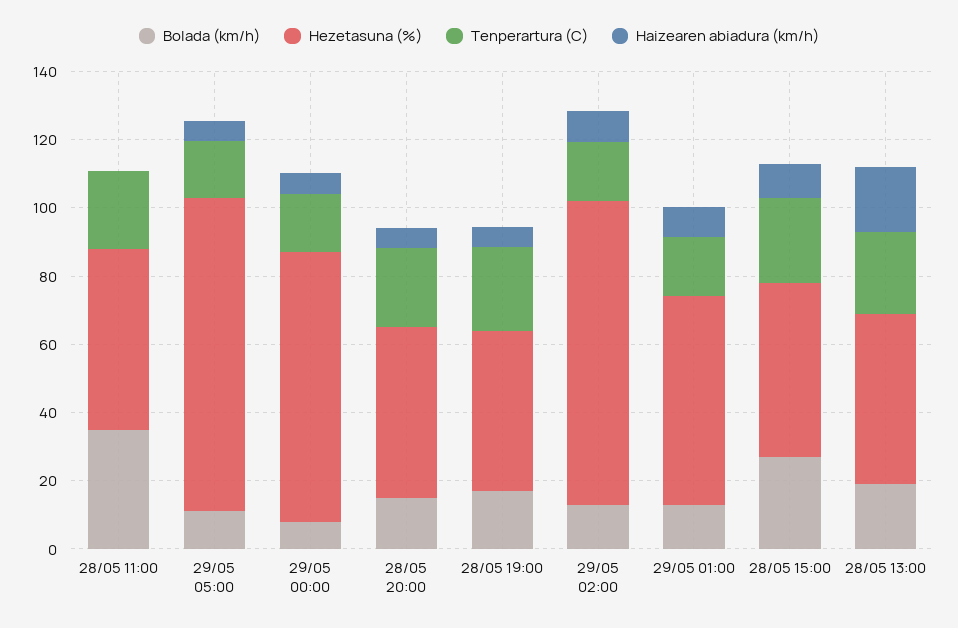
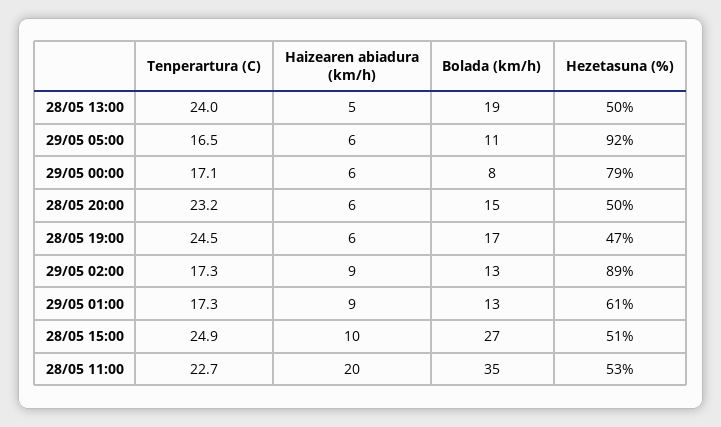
Haizearen abiadura (km/h), 28/05 11:00: 0 -> 20
Haizearen abiadura (km/h), 28/05 13:00: 20 -> 5

